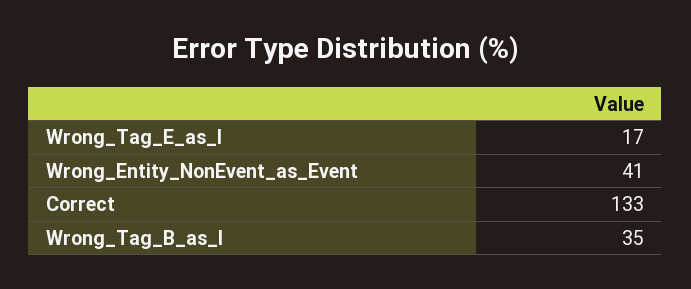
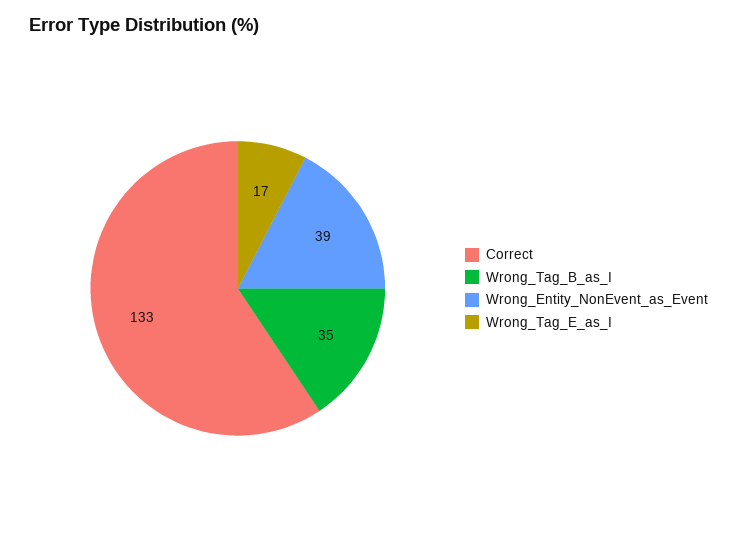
Wrong_Entity_NonEvent_as_Event: 41 -> 39

